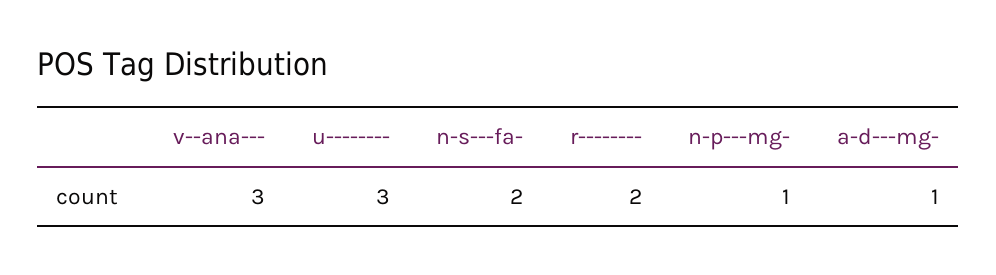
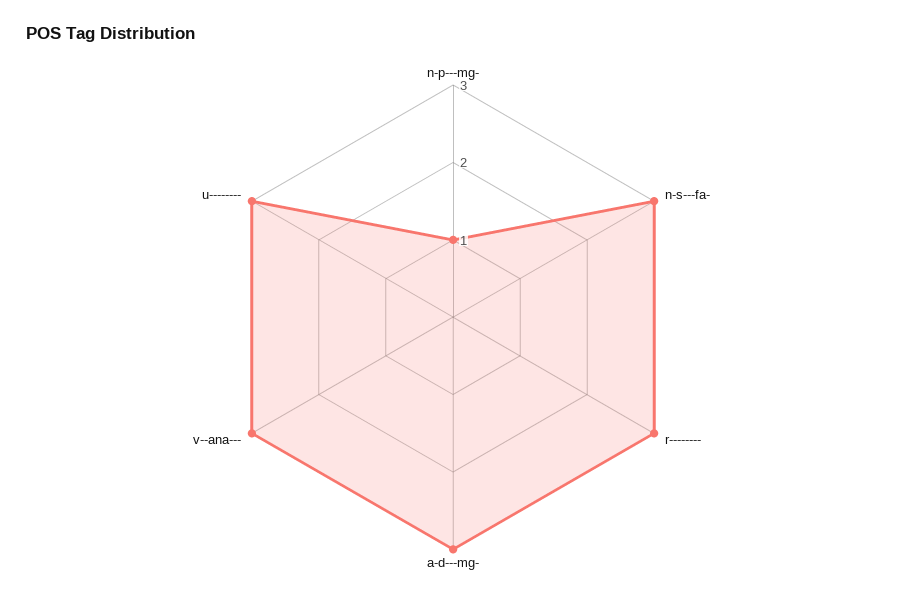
n-s---fa-: 2 -> 3
r--------: 2 -> 3
a-d---mg-: 1 -> 3

